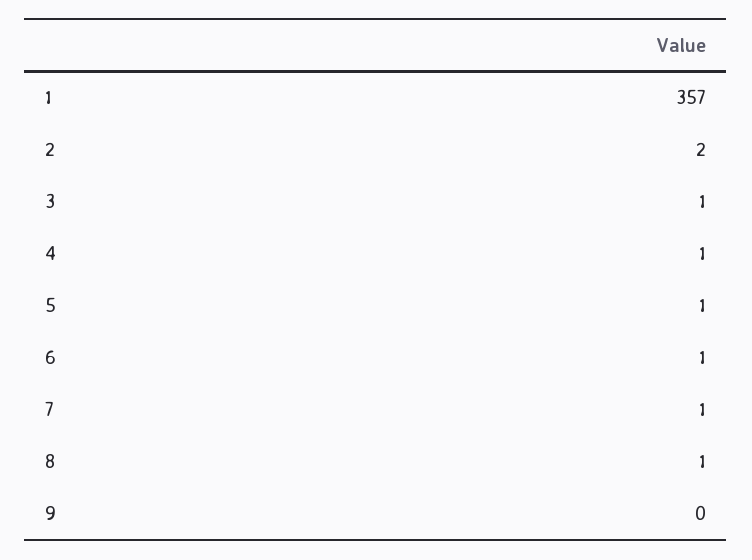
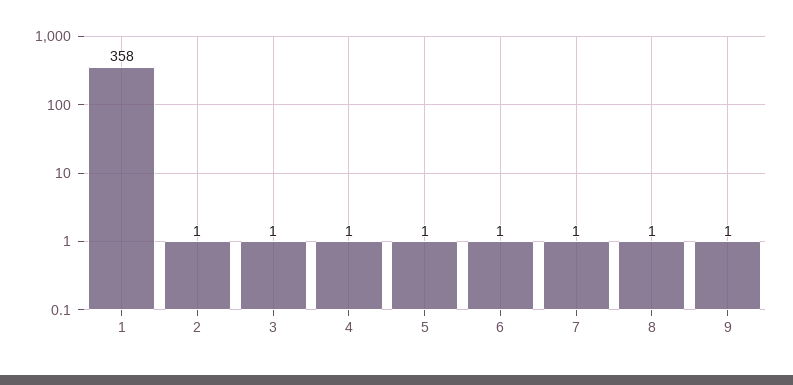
1: 357 -> 358
2: 2 -> 1
9: 0 -> 1

